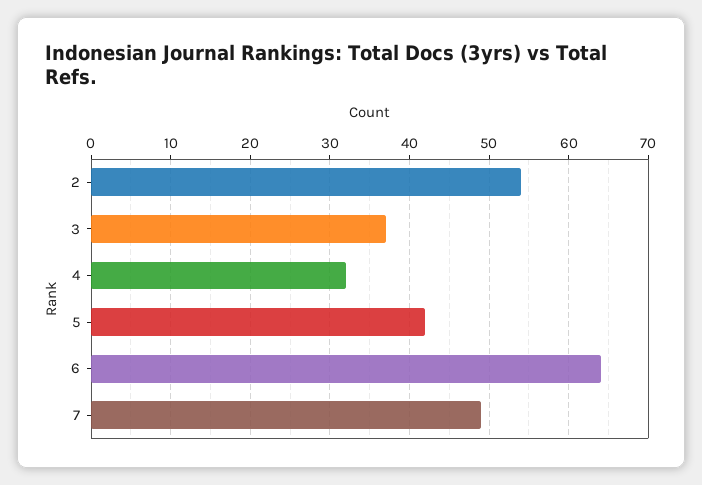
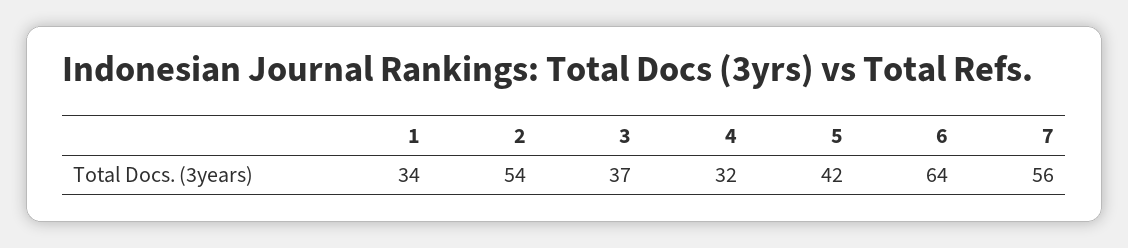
7: 49 -> 56
1: none -> 34

